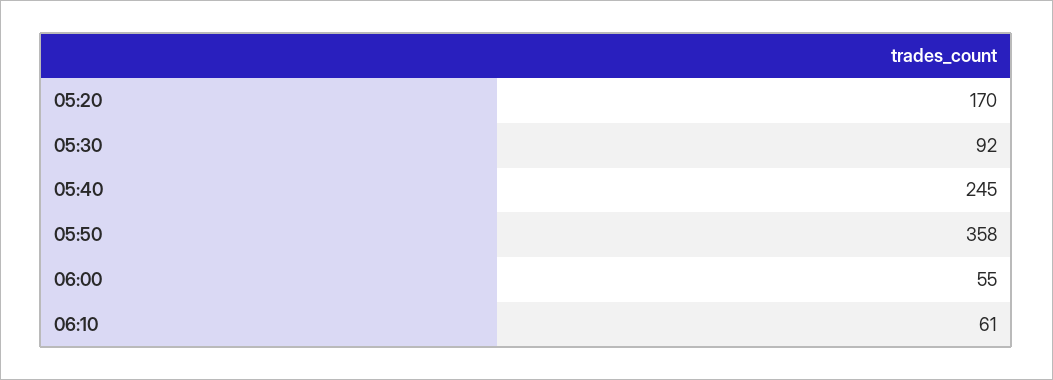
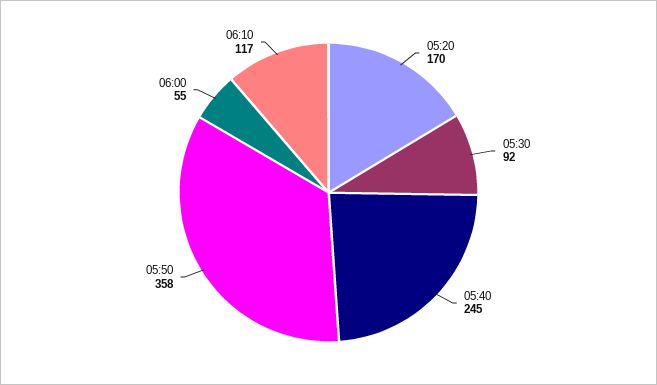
06:10: 61 -> 117

